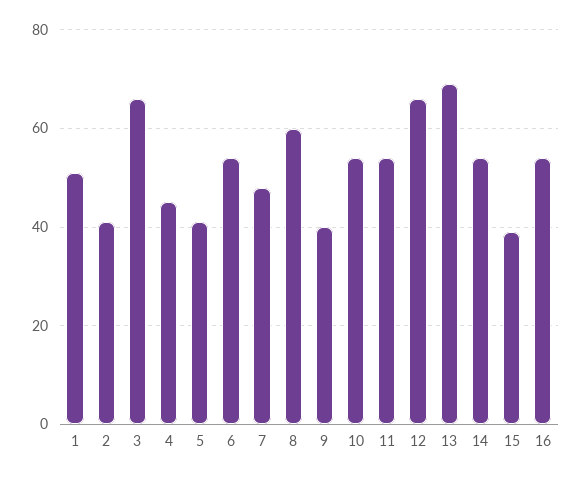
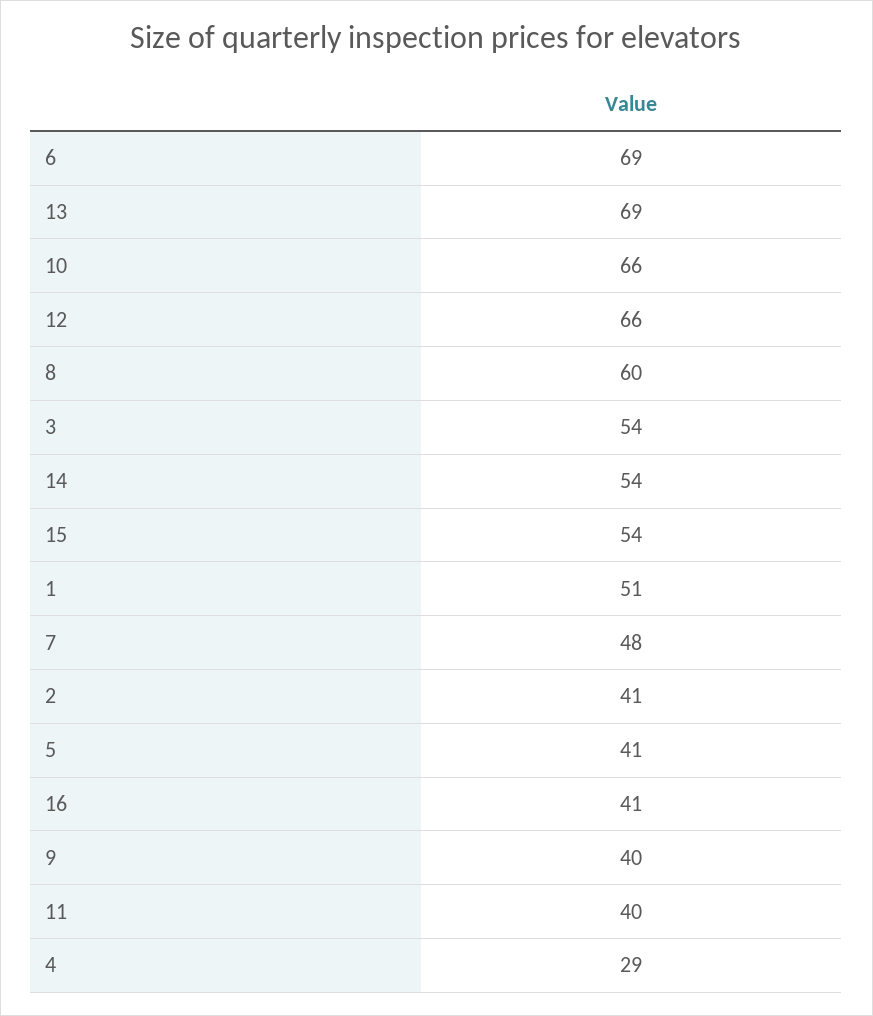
3: 65 -> 54
4: 45 -> 29
6: 55 -> 69
10: 55 -> 66
11: 55 -> 40
15: 40 -> 54
16: 55 -> 41

